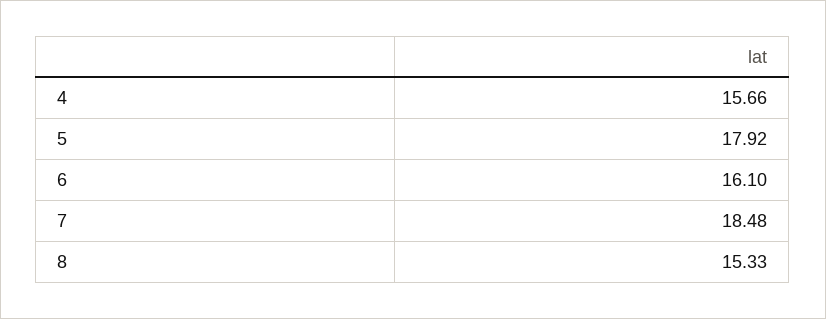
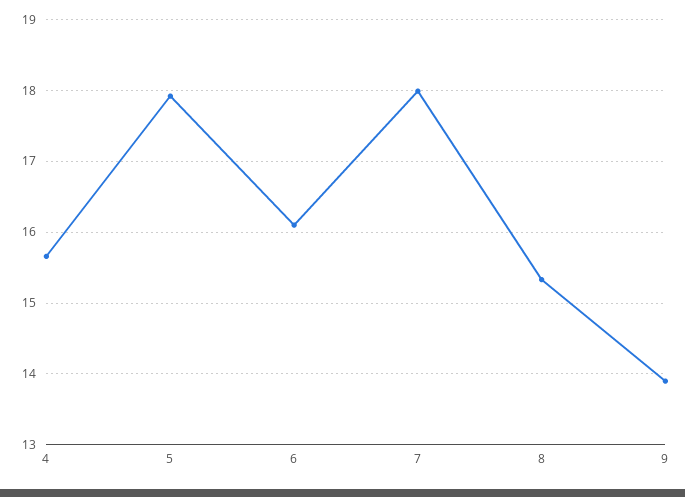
7: 18.48 -> 18
9: none -> 13.9

